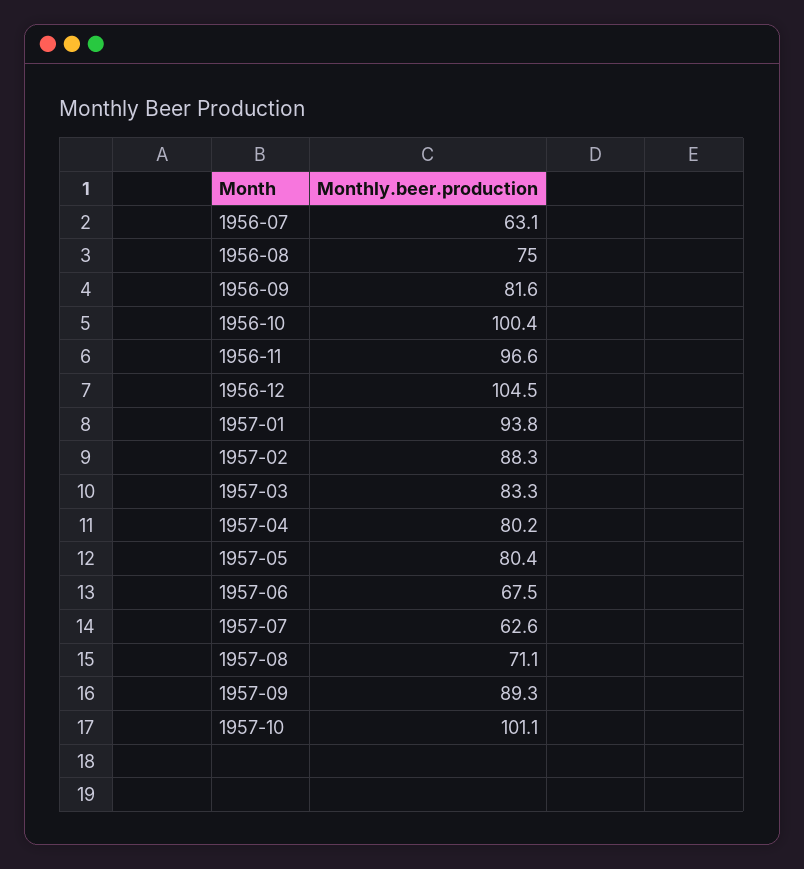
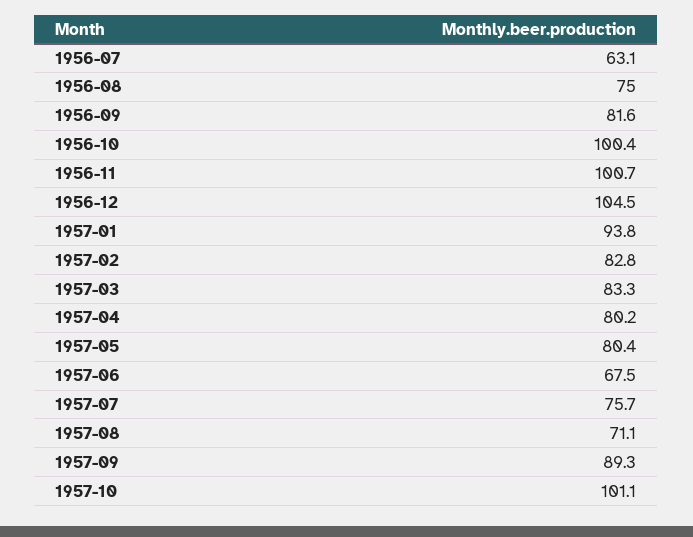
1956-11: 96.6 -> 100.7
1957-02: 88.3 -> 82.8
1957-07: 62.6 -> 75.7

